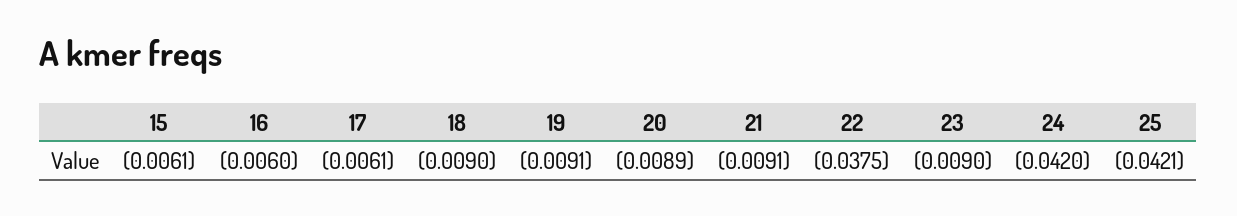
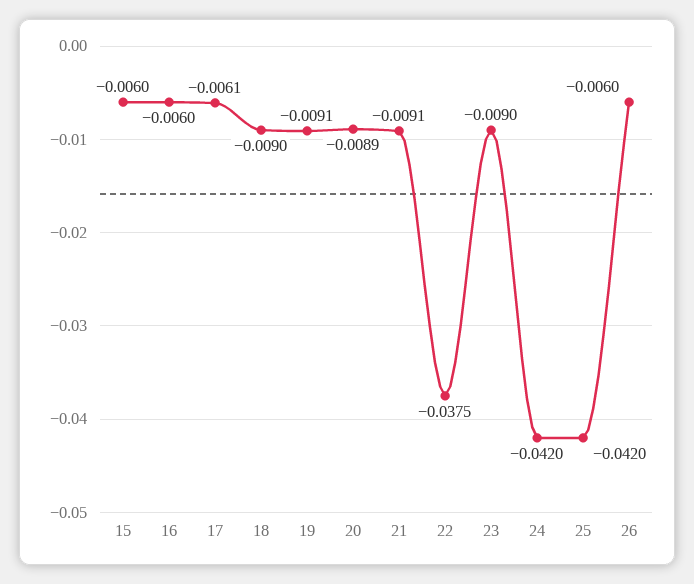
15: -0.0061 -> -0.006
25: -0.0421 -> -0.042
26: none -> -0.006

